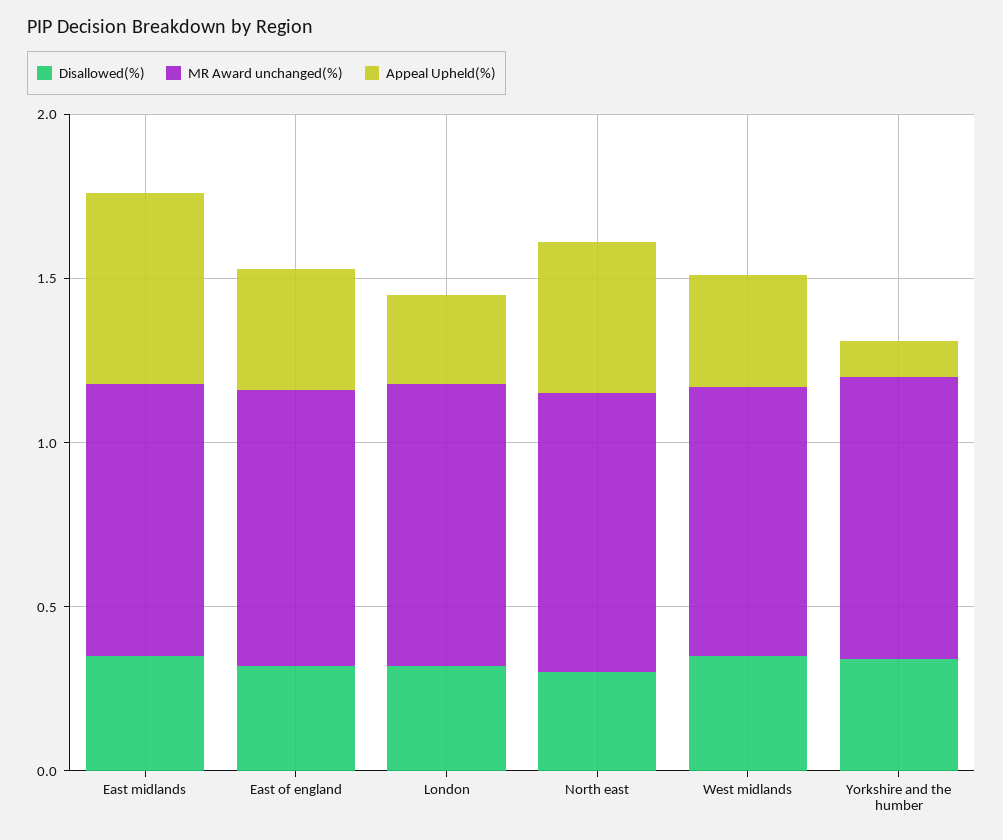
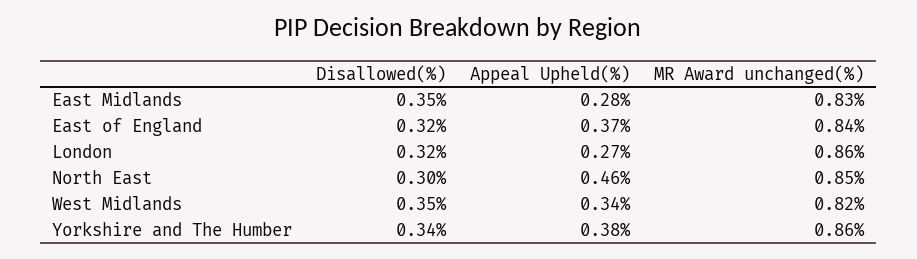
Appeal Upheld(%), East midlands: 0.6 -> 0.28
Appeal Upheld(%), Yorkshire and the humber: 0.1 -> 0.38

